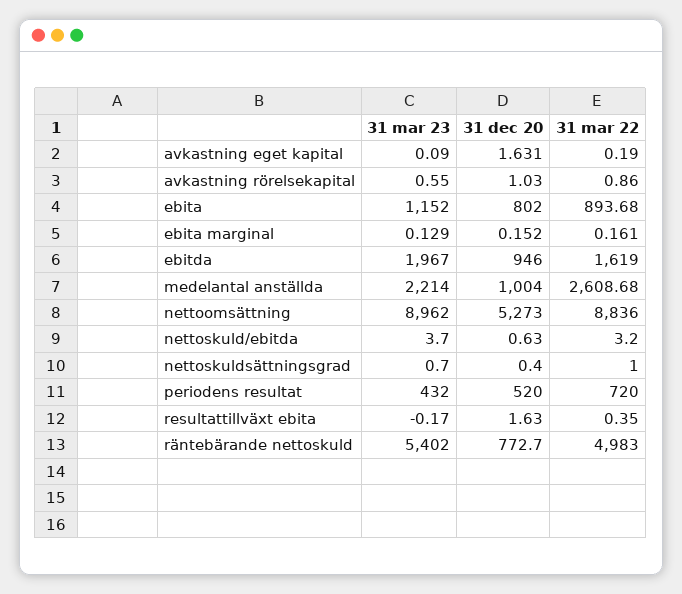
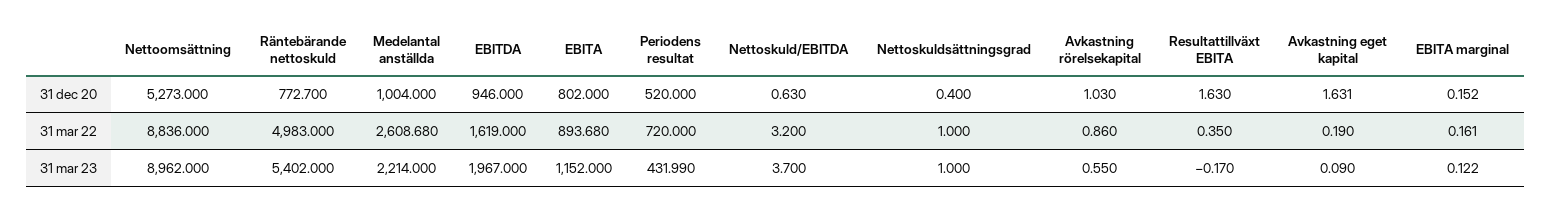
31 mar 23, ebita marginal: 0.129 -> 0.122
31 mar 23, nettoskuldsättningsgrad: 0.7 -> 1
31 mar 23, periodens resultat: 432 -> 431.99

